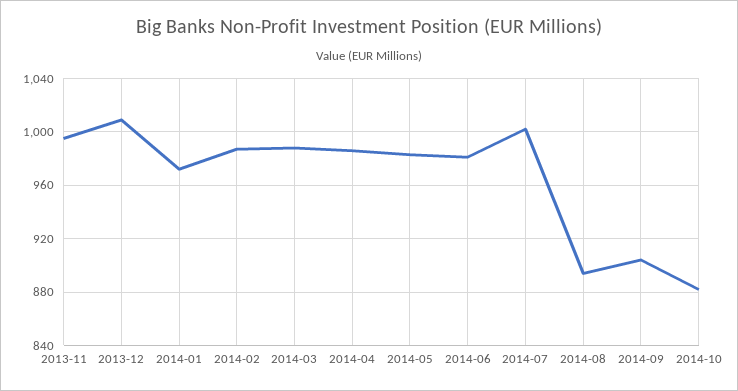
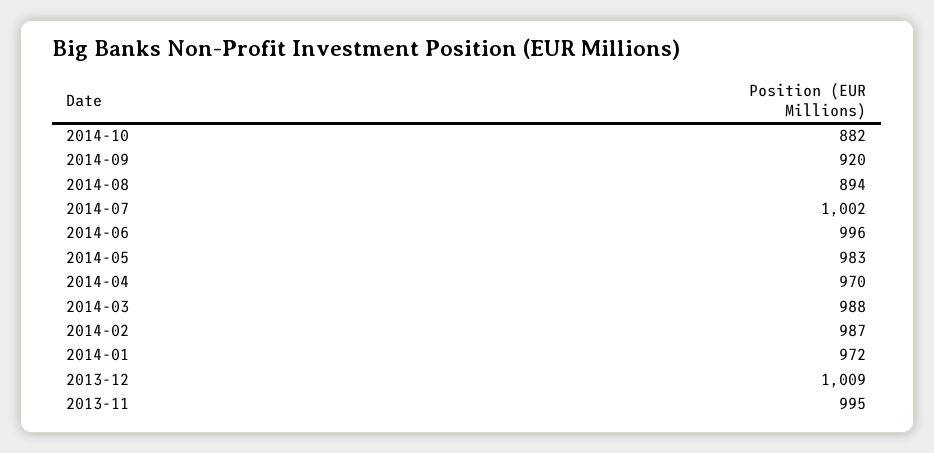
2014-04: 985 -> 970
2014-06: 980 -> 996
2014-09: 905 -> 920

